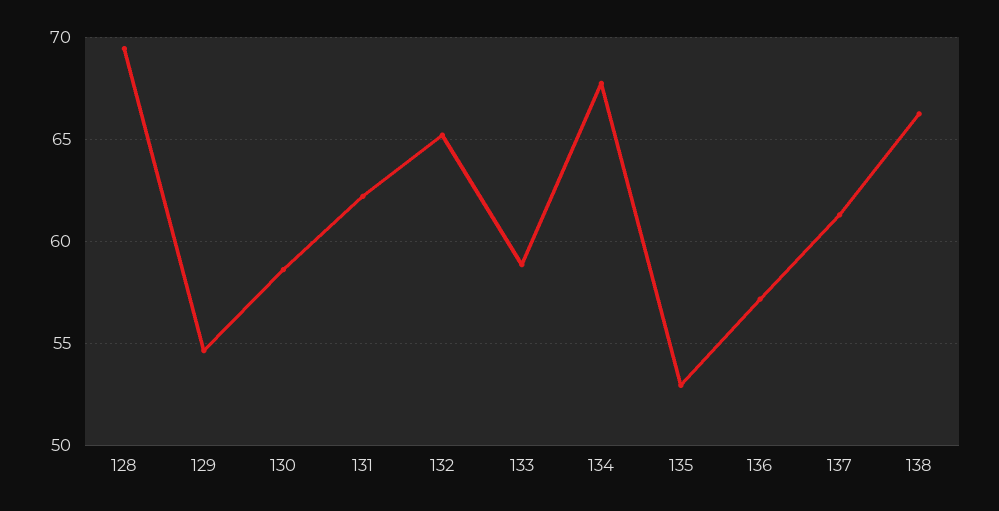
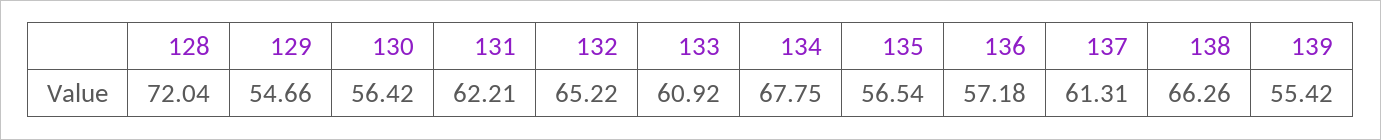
128: 69.5 -> 72.04
130: 58.5 -> 56.42
133: 59 -> 60.92
135: 53 -> 56.54
139: none -> 55.42

